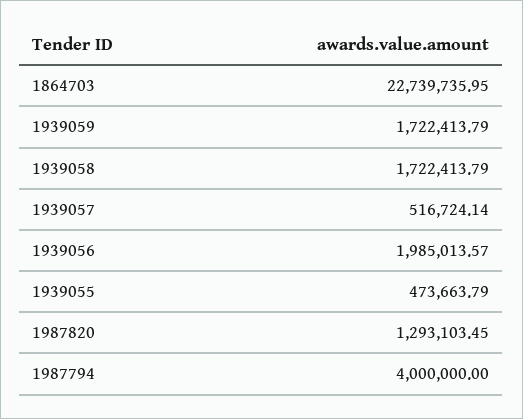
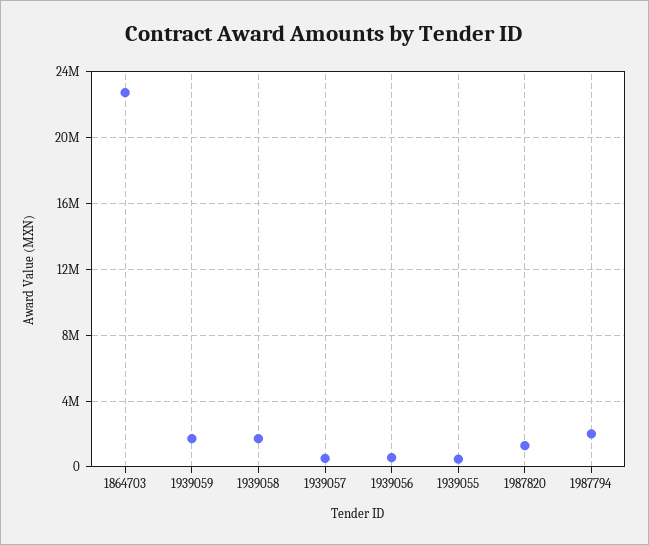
1939056: 1985013.57 -> 500000
1987794: 4000000 -> 2000000

